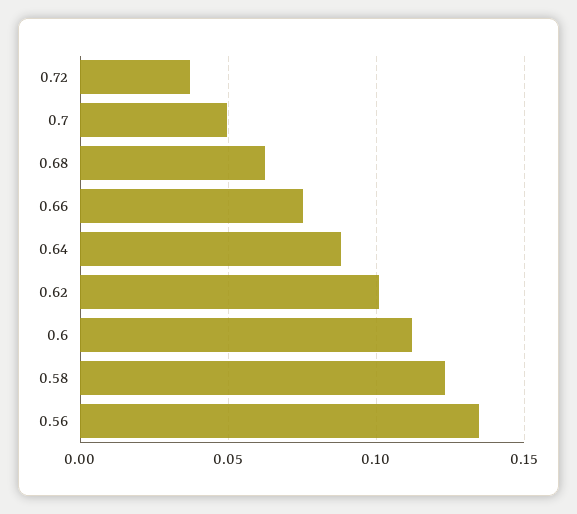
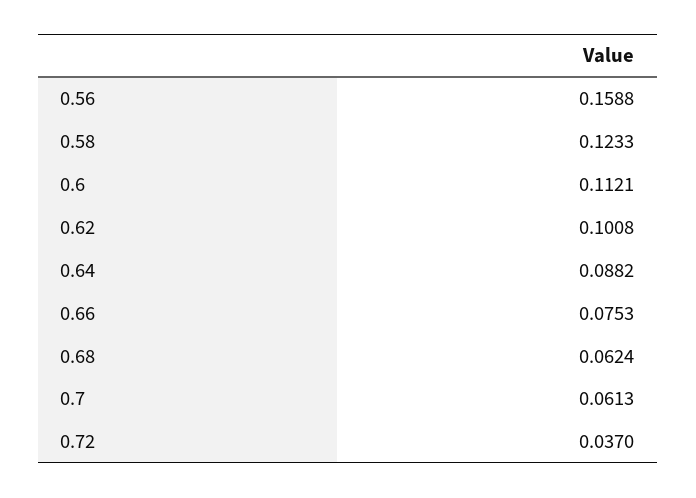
0.7: 0.05 -> 0.0613
0.56: 0.135 -> 0.1588

